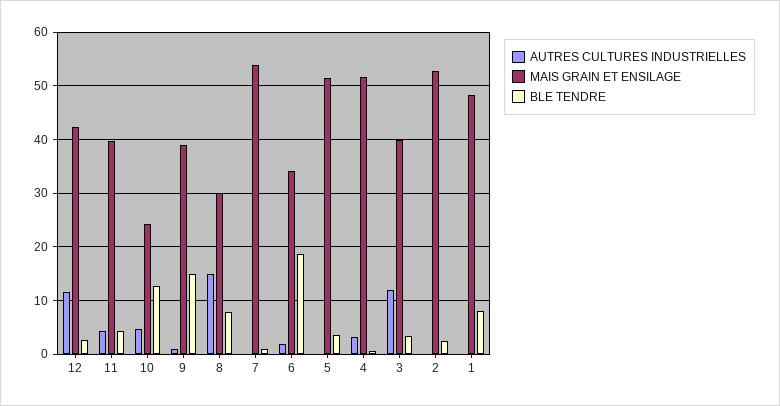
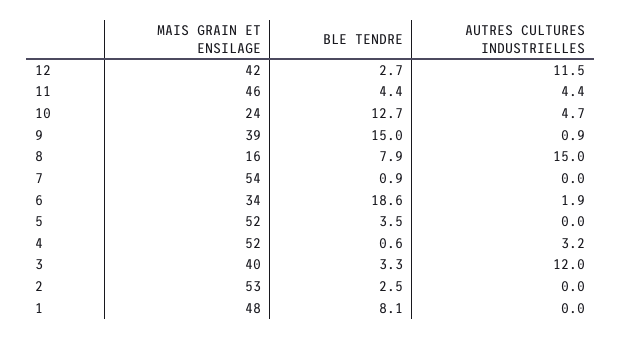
MAIS GRAIN ET ENSILAGE, 11: 40 -> 46
MAIS GRAIN ET ENSILAGE, 8: 30 -> 16

